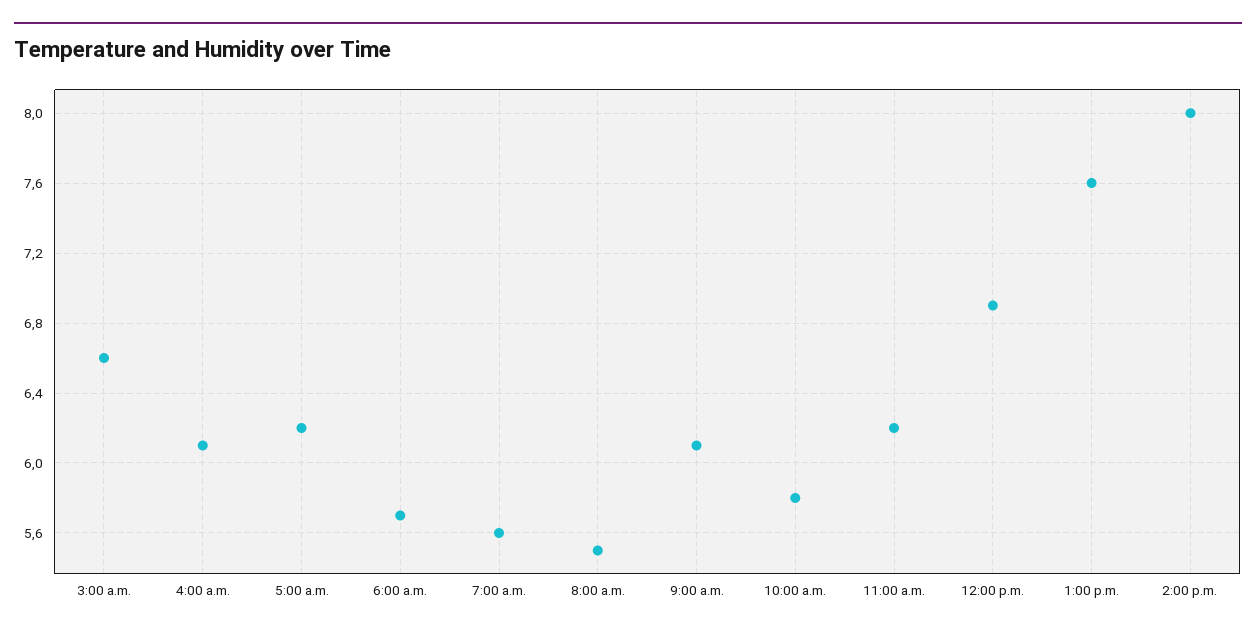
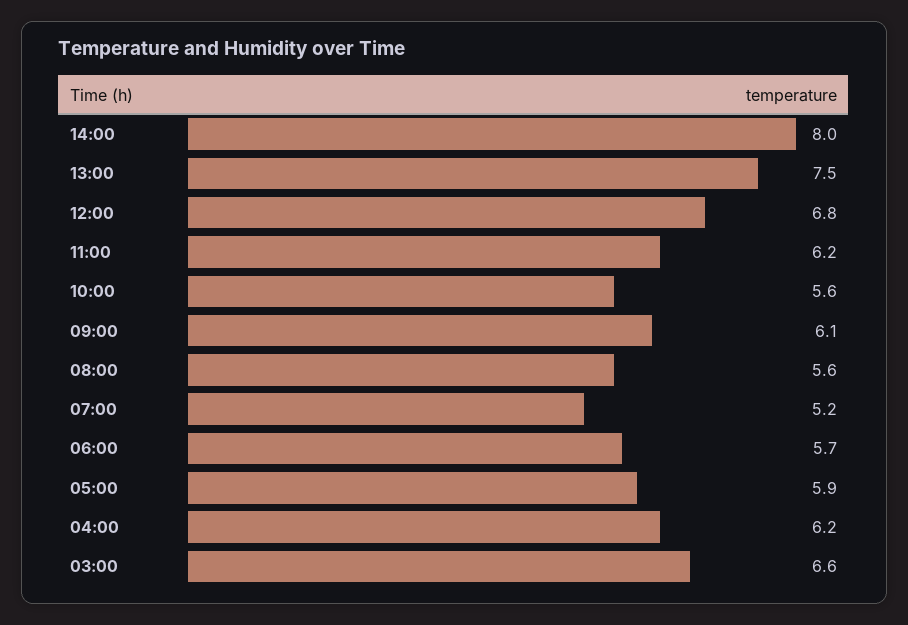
4:00 a.m.: 6.1 -> 6.2
5:00 a.m.: 6.2 -> 5.9
7:00 a.m.: 5.6 -> 5.2
8:00 a.m.: 5.5 -> 5.6
10:00 a.m.: 5.8 -> 5.6
12:00 p.m.: 6.9 -> 6.8
1:00 p.m.: 7.6 -> 7.5

